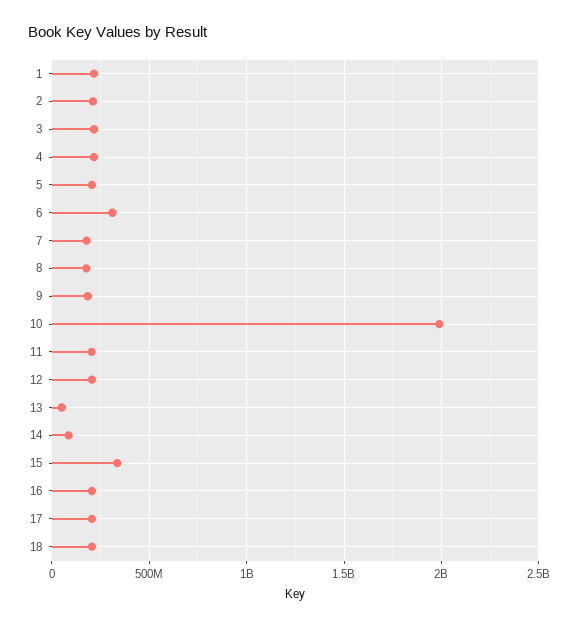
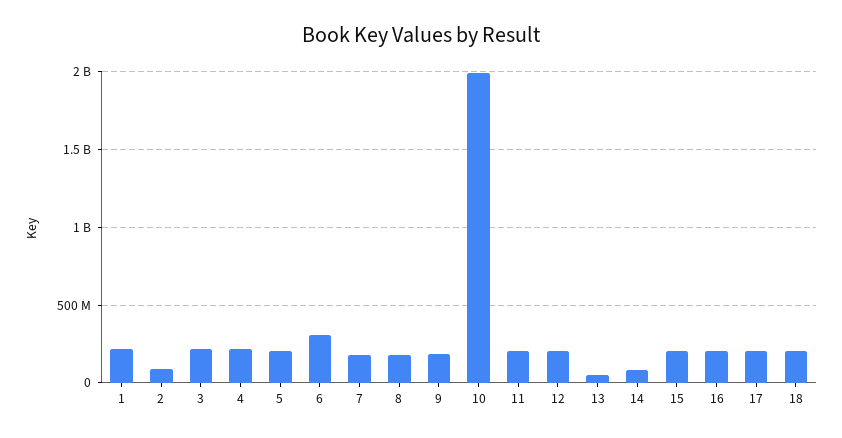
2: 200000000 -> 100000000
15: 350000000 -> 200000000

